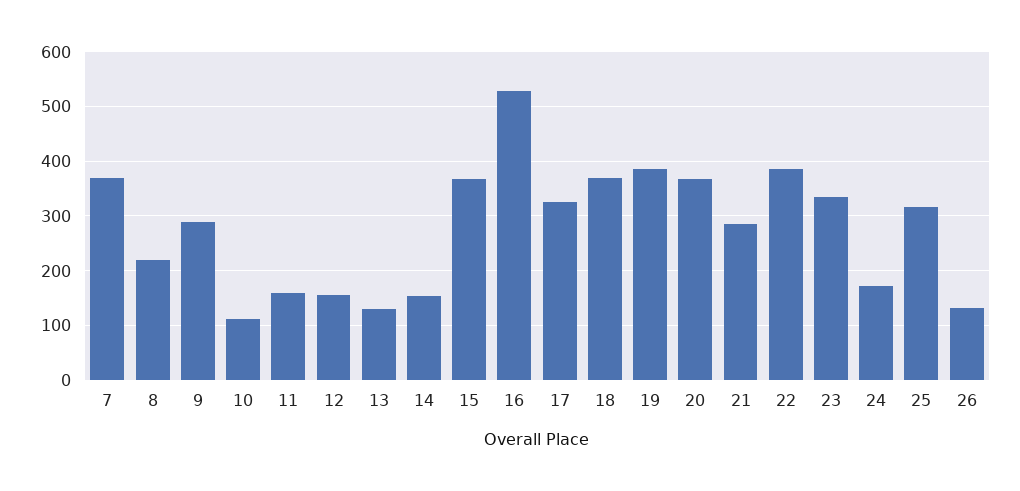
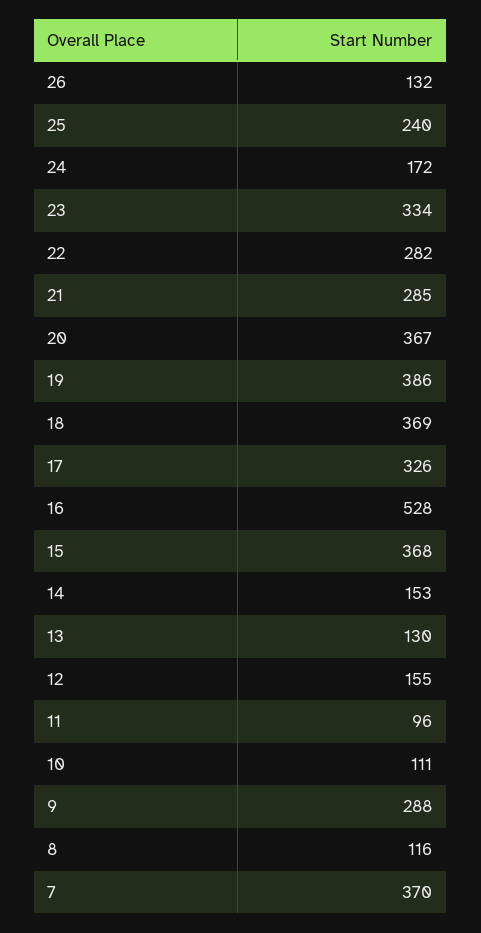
8: 220 -> 116
11: 160 -> 96
22: 380 -> 282
25: 320 -> 240

